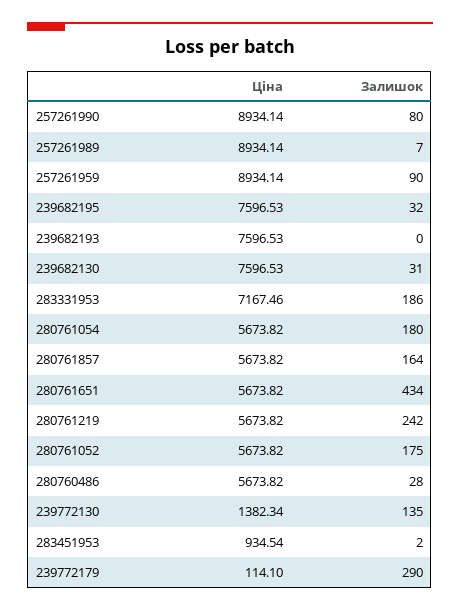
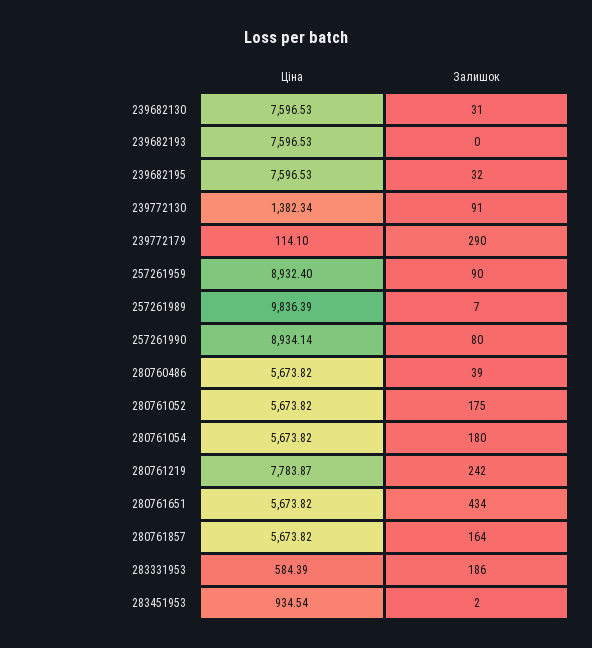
Ціна, 257261989: 8934.14 -> 9836.39
Ціна, 257261959: 8934.14 -> 8932.4
Ціна, 283331953: 7167.46 -> 584.39
Ціна, 280761219: 5673.82 -> 7783.87
Залишок, 280760486: 28 -> 39
Залишок, 239772130: 135 -> 91

